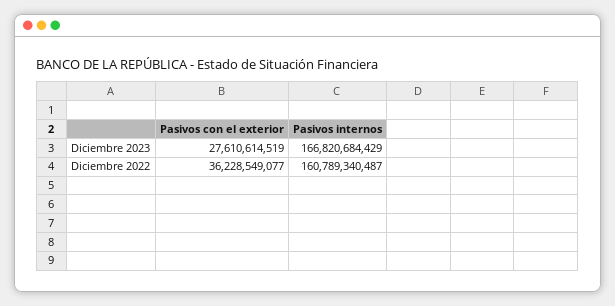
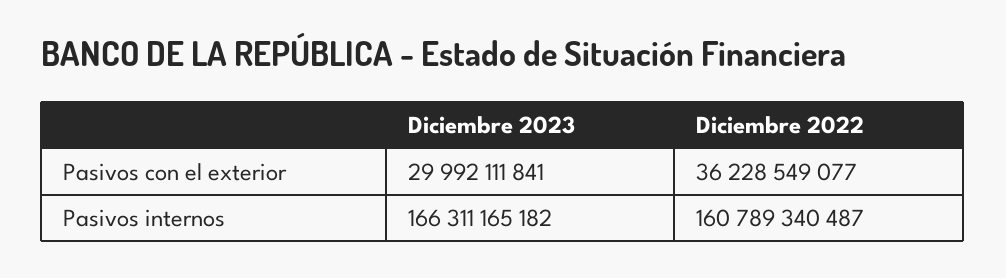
Pasivos con el exterior, Diciembre 2023: 27610614519 -> 29992111841
Pasivos internos, Diciembre 2023: 166820684429 -> 166311165182

